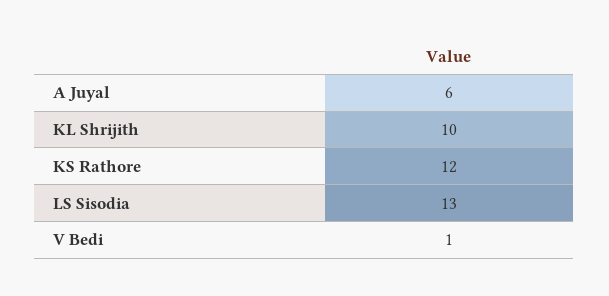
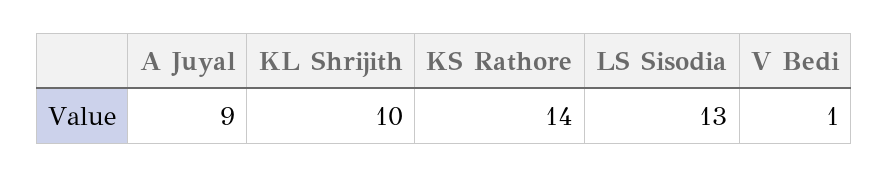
A Juyal: 6 -> 9
KS Rathore: 12 -> 14

